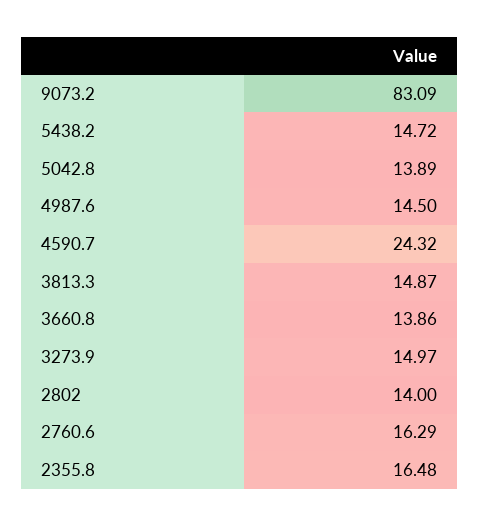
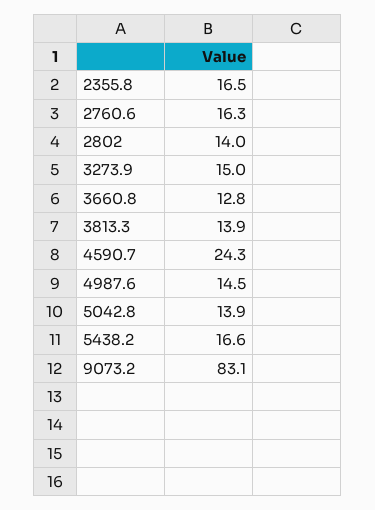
5438.2: 14.72 -> 16.6
3813.3: 14.87 -> 13.9
3660.8: 13.86 -> 12.8

